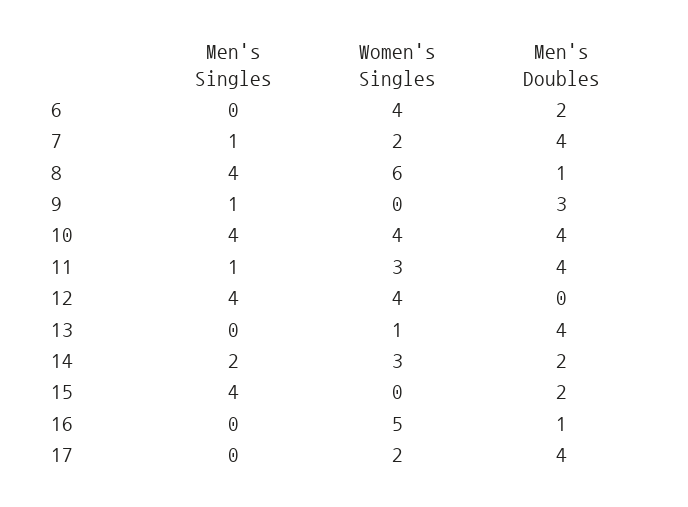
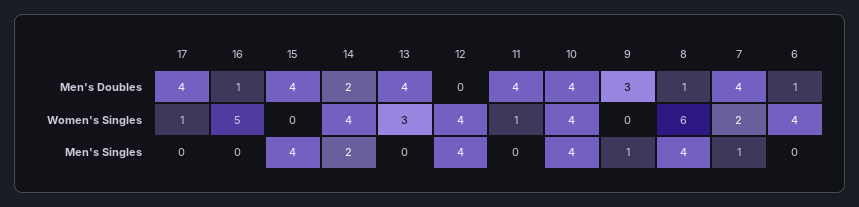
Men's Doubles, 6: 2 -> 1
Men's Singles, 11: 1 -> 0
Women's Singles, 11: 3 -> 1
Women's Singles, 13: 1 -> 3
Women's Singles, 14: 3 -> 4
Men's Doubles, 15: 2 -> 4
Women's Singles, 17: 2 -> 1

